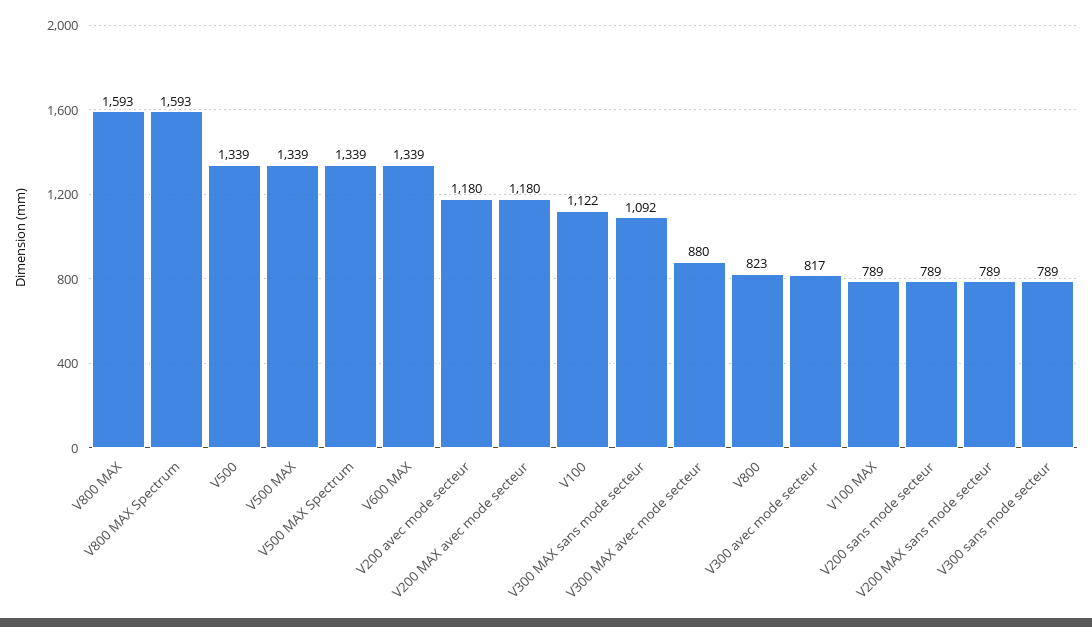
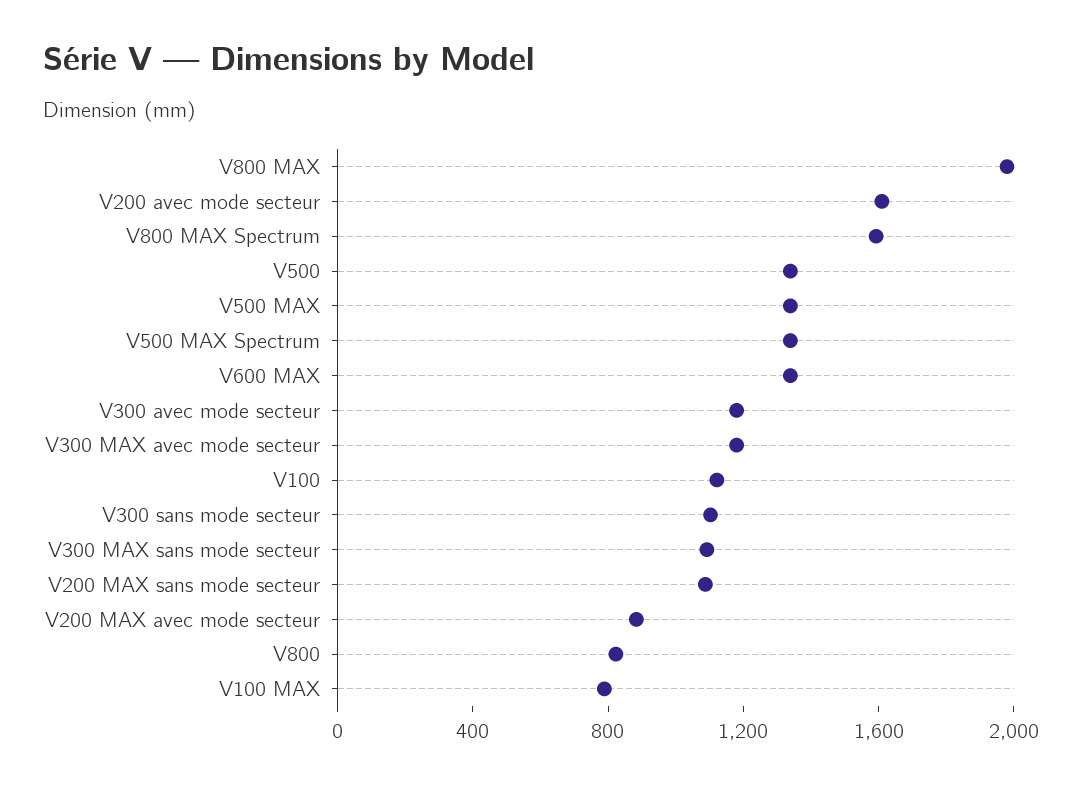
V800 MAX: 1593 -> 2000
V200 avec mode secteur: 1180 -> 1600
V200 MAX avec mode secteur: 1180 -> 900
V300 MAX avec mode secteur: 880 -> 1200
V300 avec mode secteur: 817 -> 1200
V200 sans mode secteur: 789 -> none
V200 MAX sans mode secteur: 789 -> 1100
V300 sans mode secteur: 789 -> 1100

